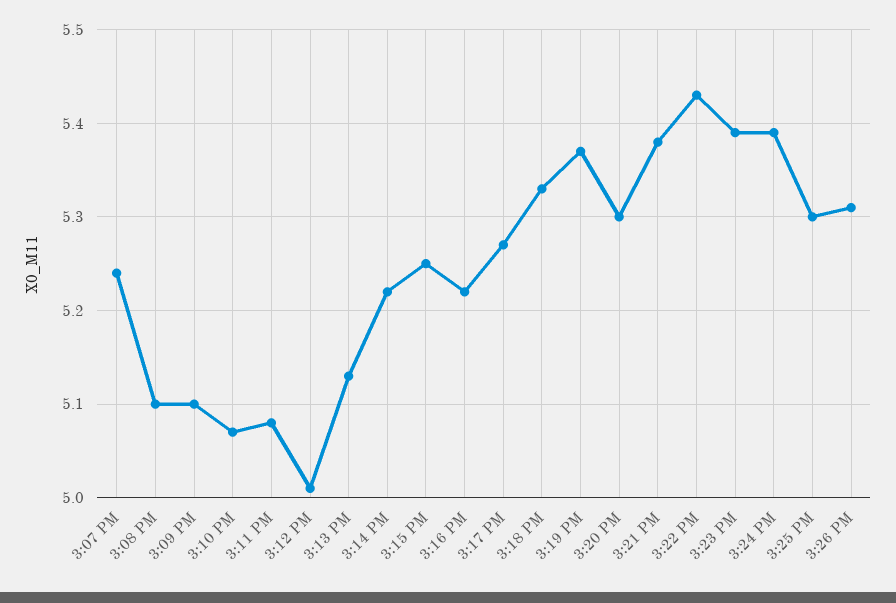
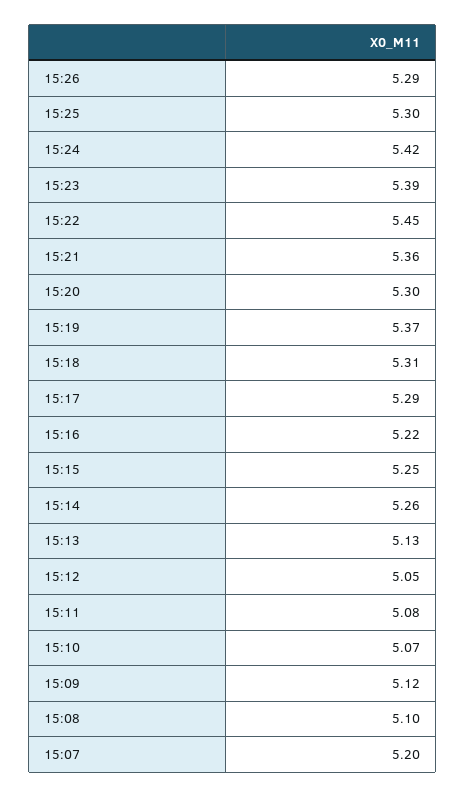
3:07 PM: 5.24 -> 5.2
3:09 PM: 5.1 -> 5.12
3:12 PM: 5.01 -> 5.05
3:14 PM: 5.22 -> 5.26
3:17 PM: 5.27 -> 5.29
3:18 PM: 5.33 -> 5.31
3:21 PM: 5.38 -> 5.36
3:22 PM: 5.43 -> 5.45
3:24 PM: 5.39 -> 5.42
3:26 PM: 5.31 -> 5.29

